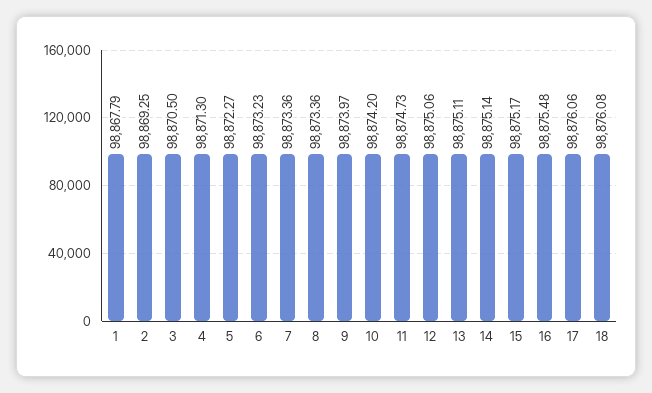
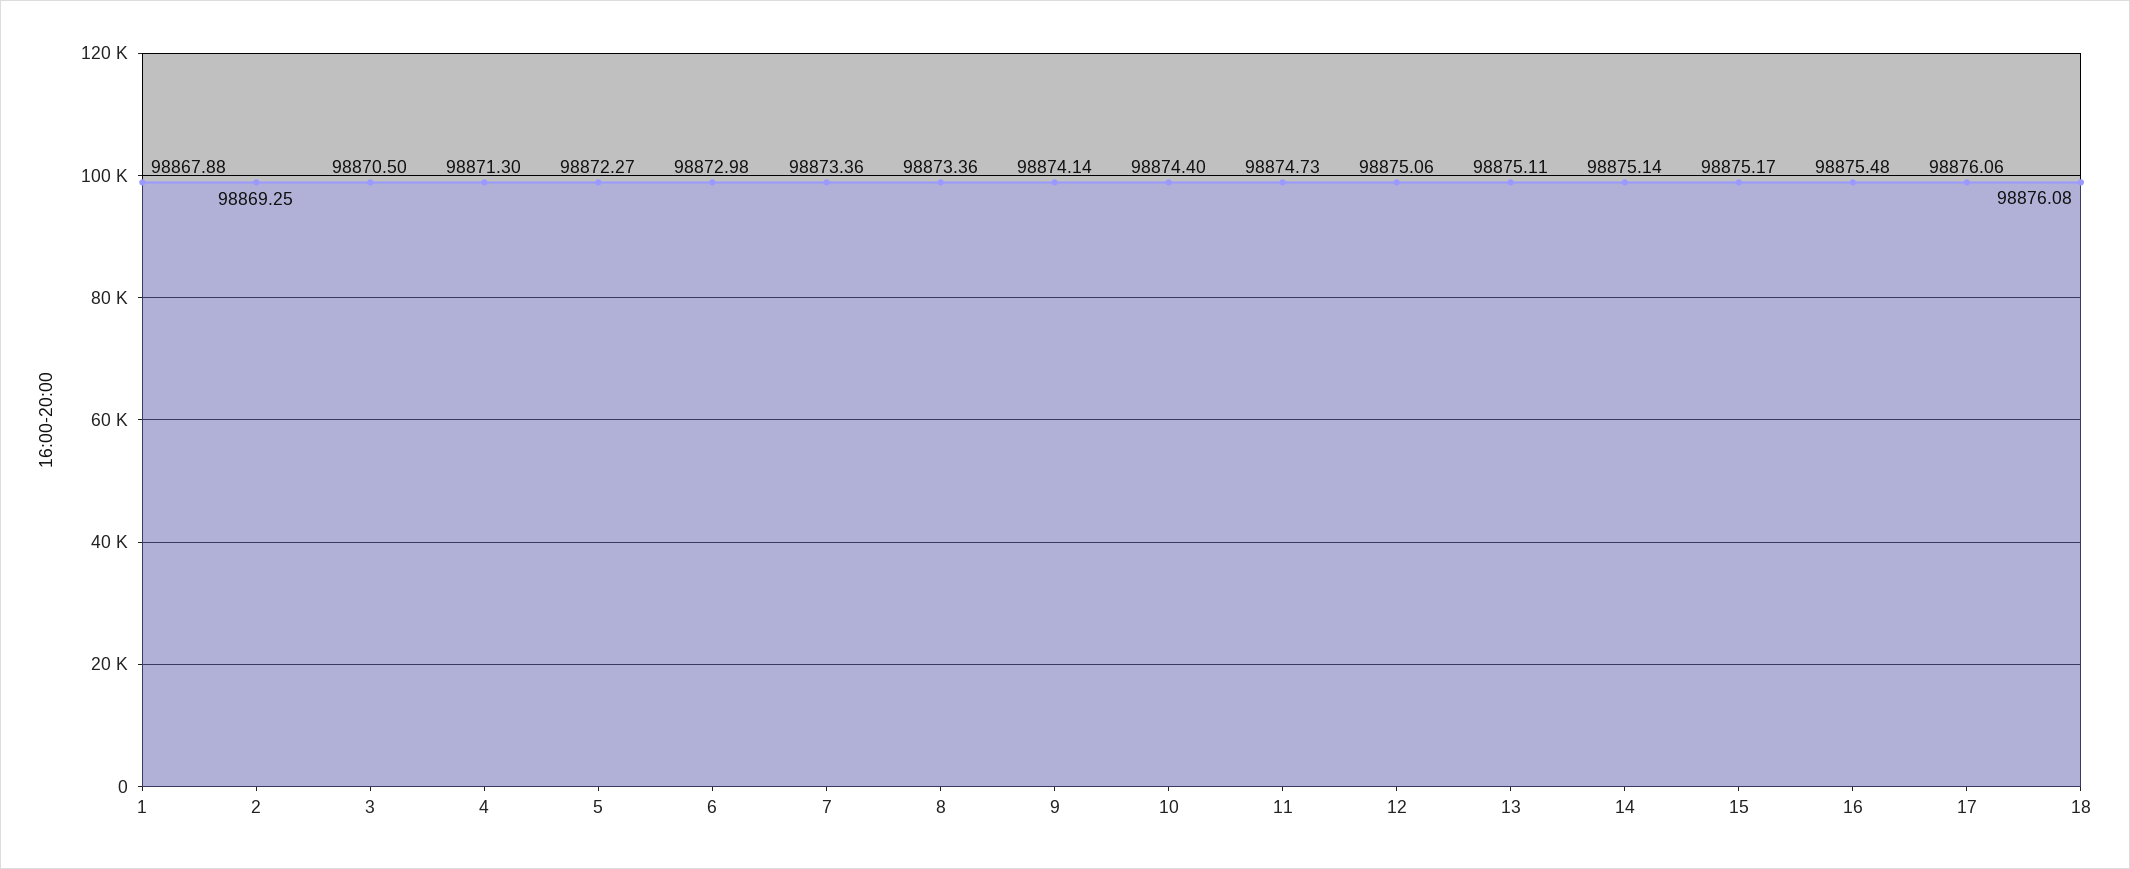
1: 98867.79 -> 98867.88
6: 98873.23 -> 98872.98
9: 98873.97 -> 98874.14
10: 98874.2 -> 98874.4

